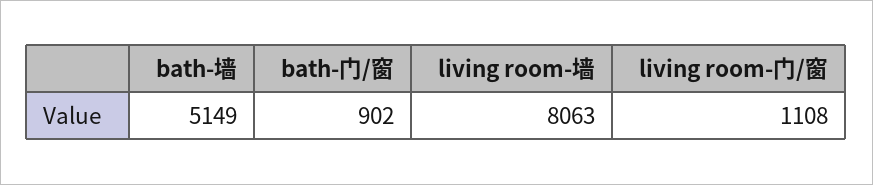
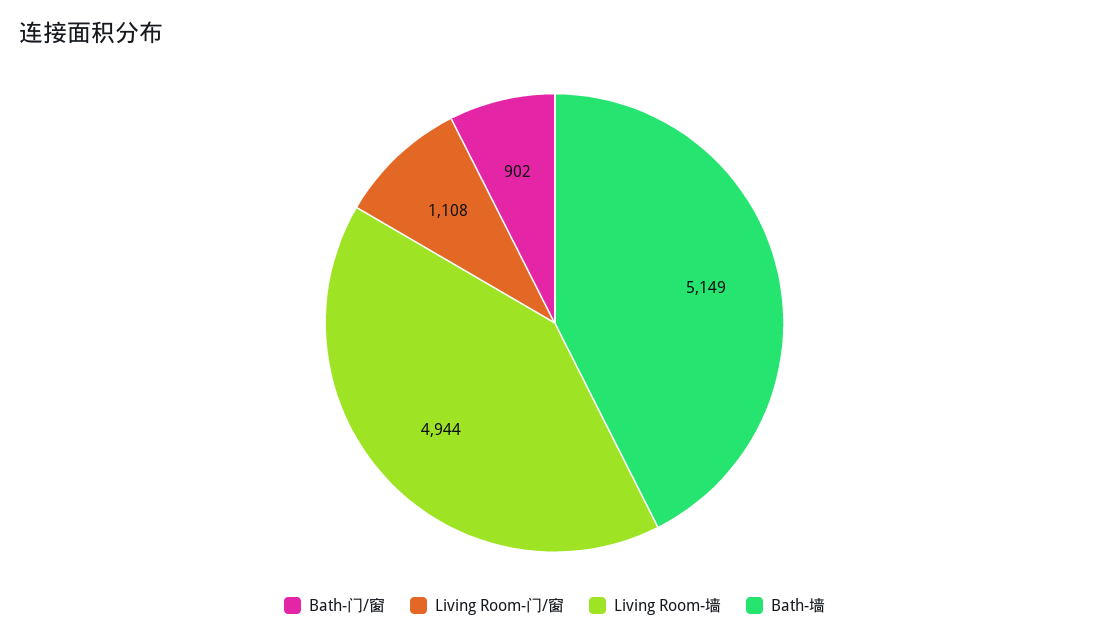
living room-墙: 8063 -> 4944

